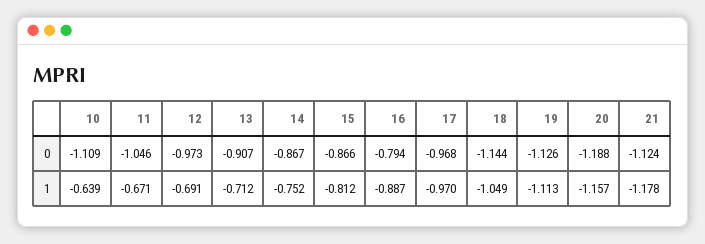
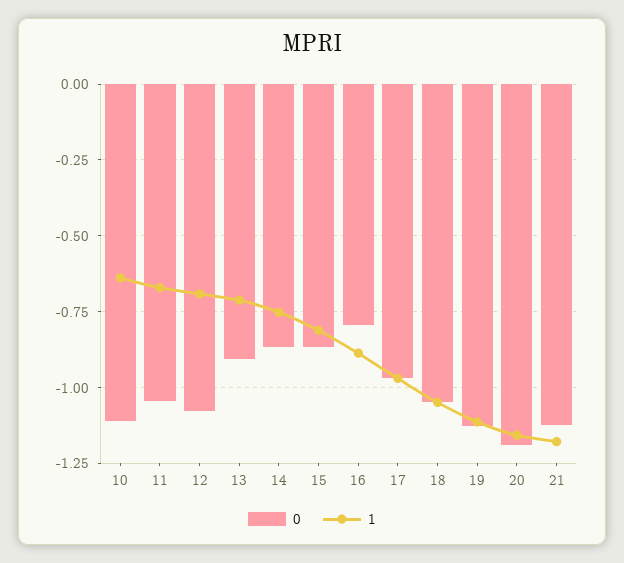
0, 12: -0.973 -> -1.075
0, 18: -1.144 -> -1.05

